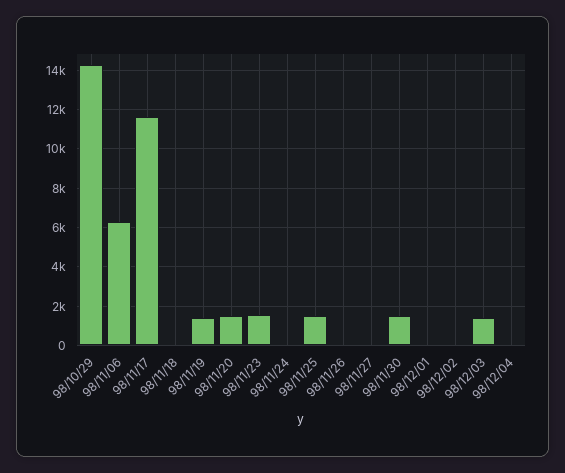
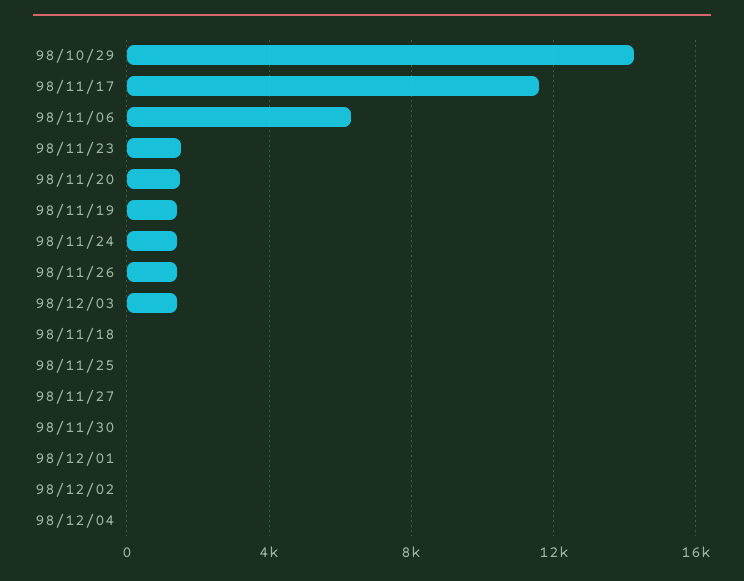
98/11/24: 0 -> 1500
98/11/25: 1500 -> 0
98/11/26: 0 -> 1500
98/11/30: 1500 -> 0

